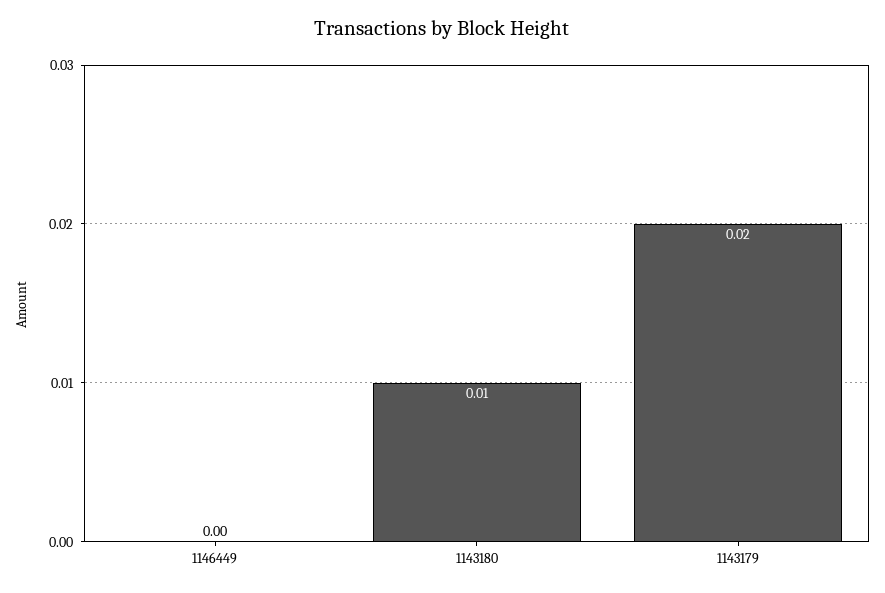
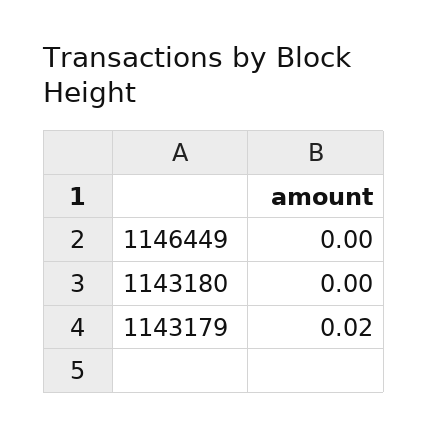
1143180: 0.01 -> 0

